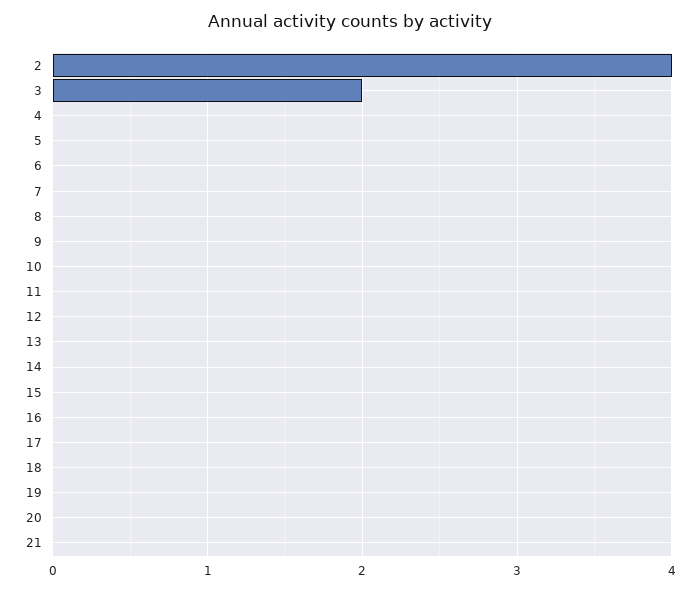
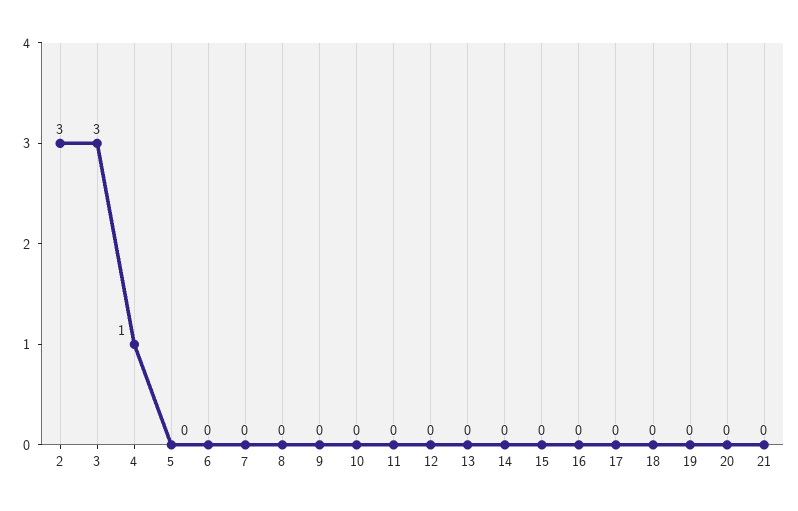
2: 4 -> 3
3: 2 -> 3
4: 0 -> 1

